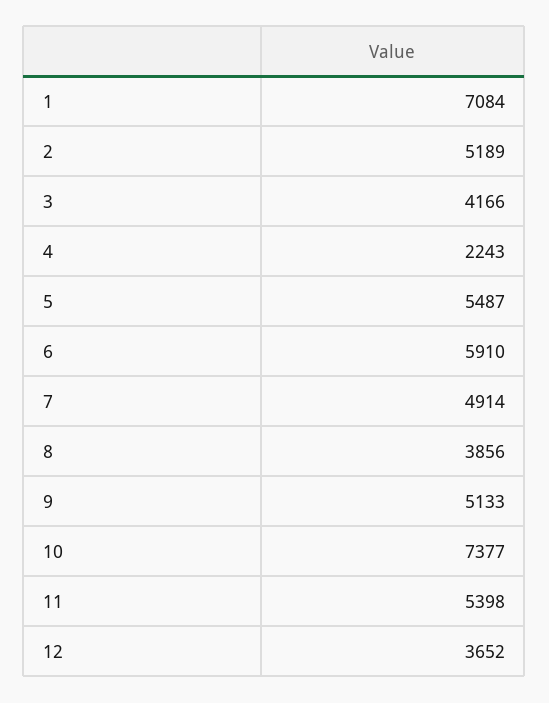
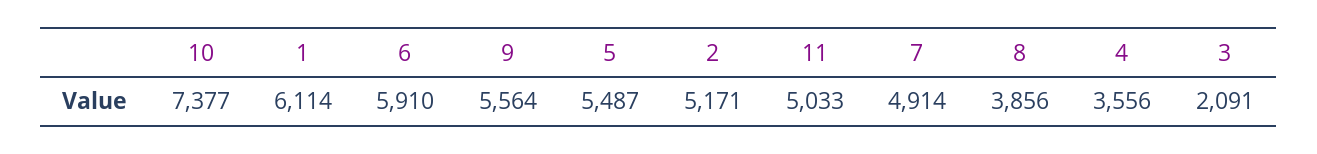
1: 7084 -> 6114
2: 5189 -> 5171
3: 4166 -> 2091
4: 2243 -> 3556
9: 5133 -> 5564
11: 5398 -> 5033
12: 3652 -> none

